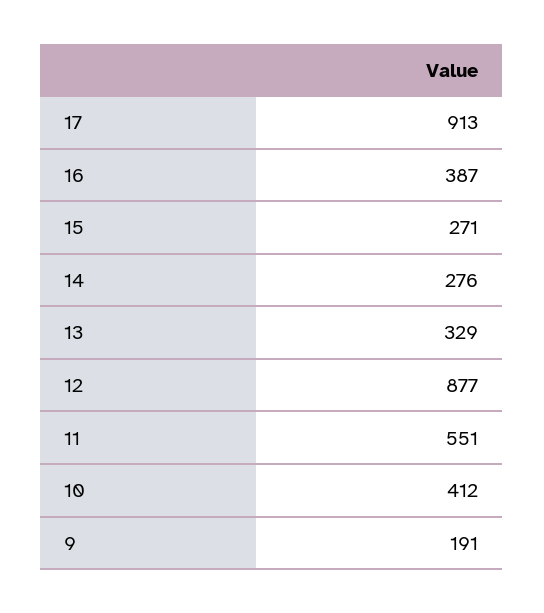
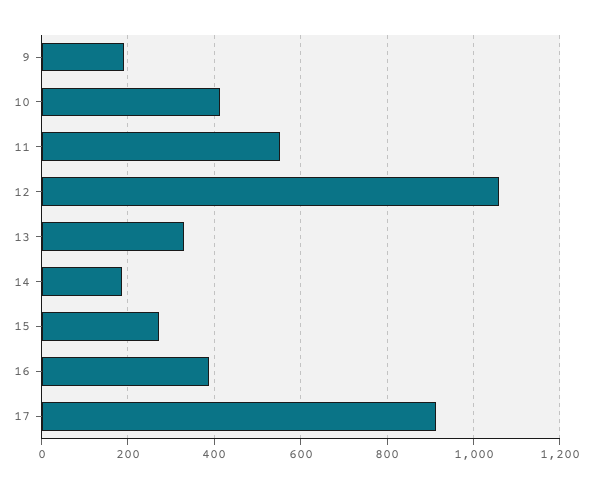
14: 276 -> 180
12: 877 -> 1060

